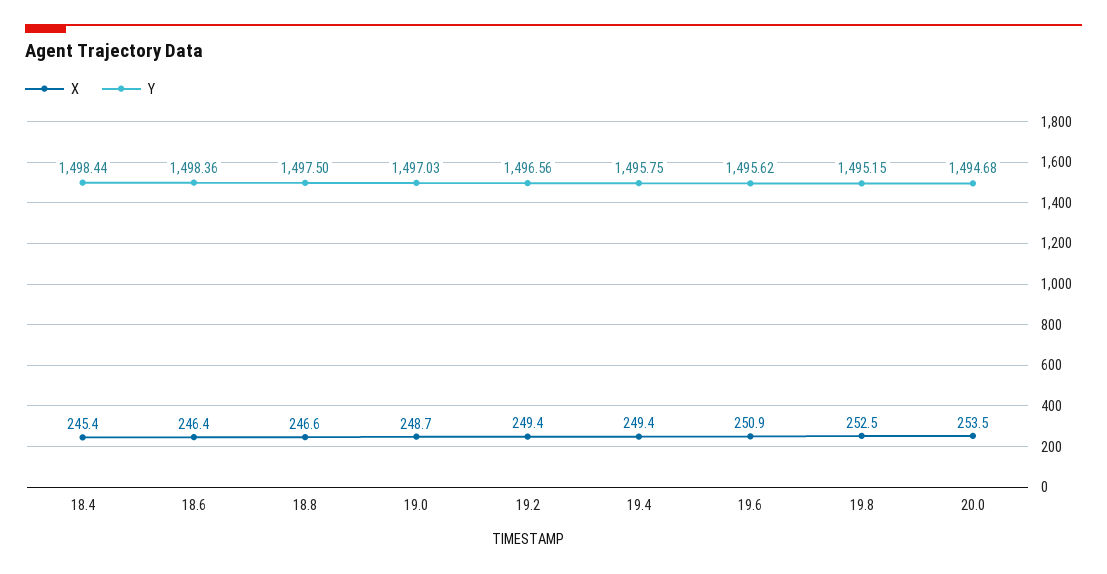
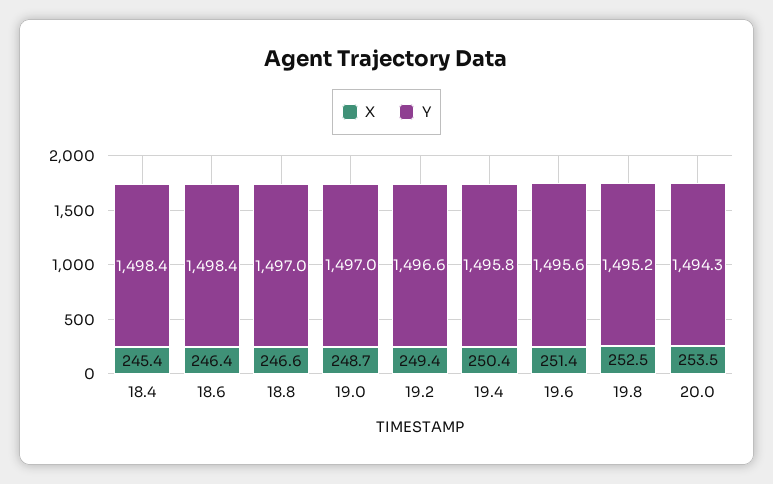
Y, 18.8: 1497.5 -> 1497
X, 19.4: 249.4 -> 250.4
X, 19.6: 250.9 -> 251.4
Y, 20.0: 1494.68 -> 1494.3

